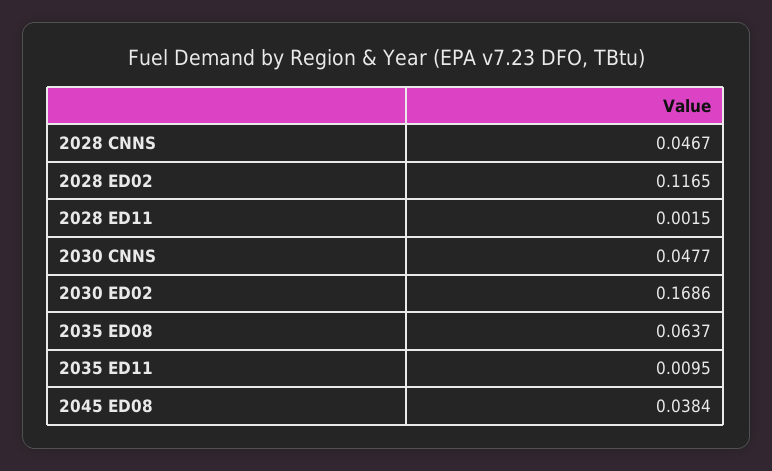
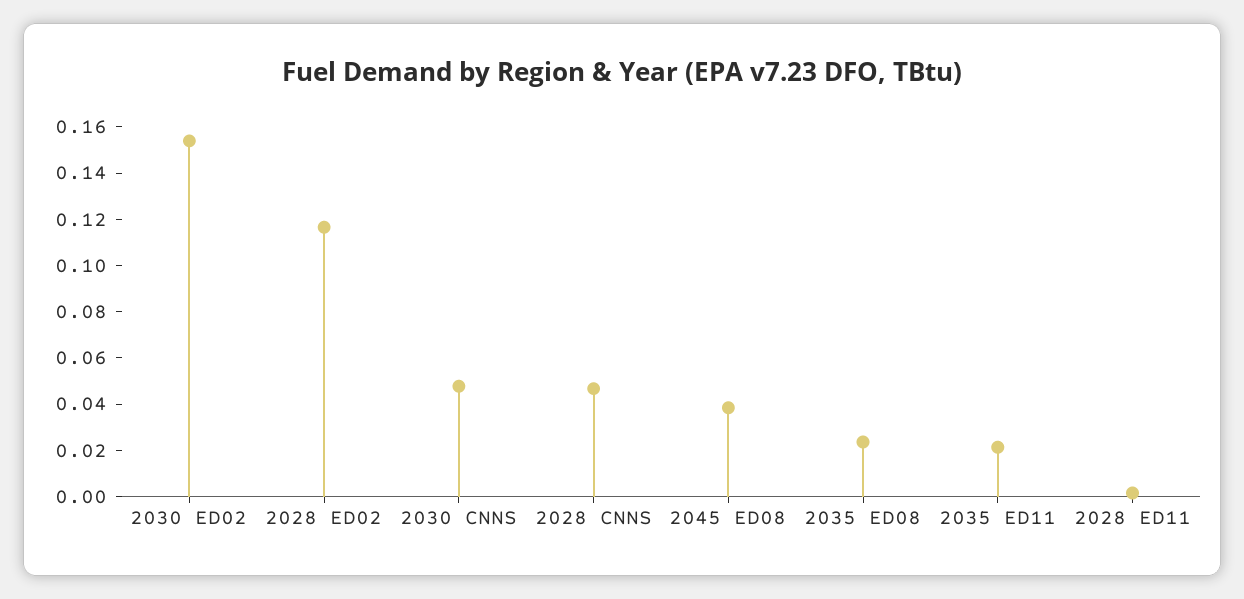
2030 ED02: 0.1686 -> 0.155
2035 ED08: 0.0637 -> 0.025
2035 ED11: 0.0095 -> 0.02

